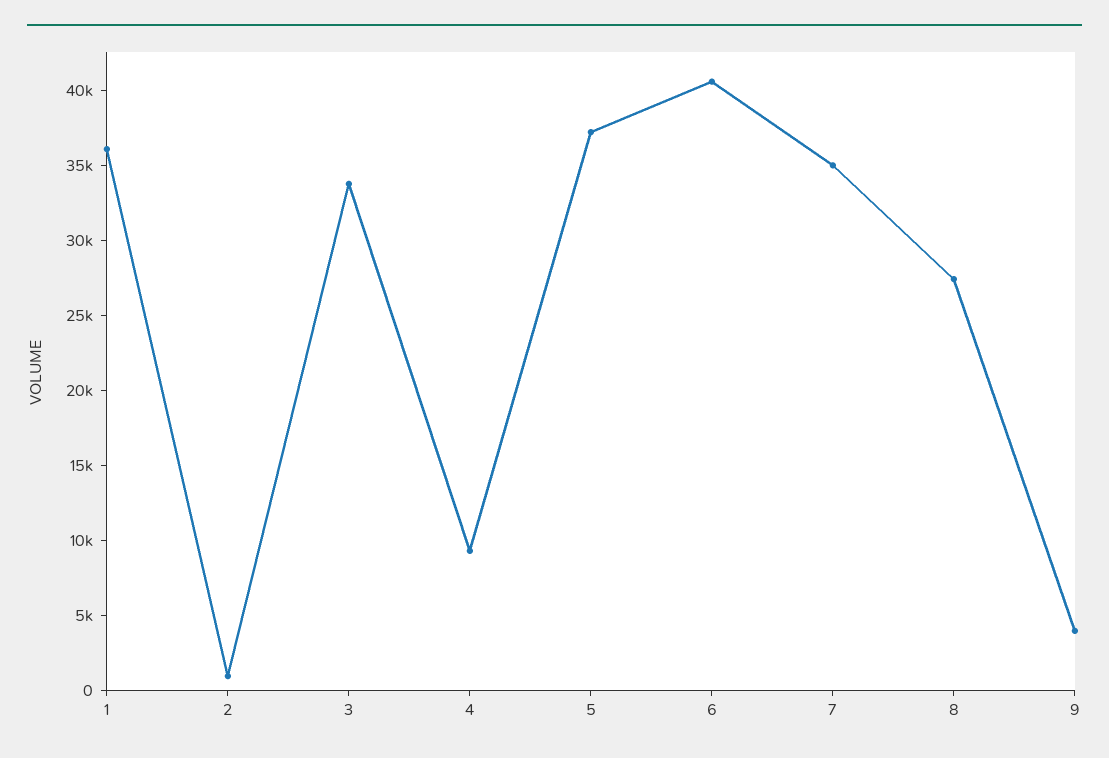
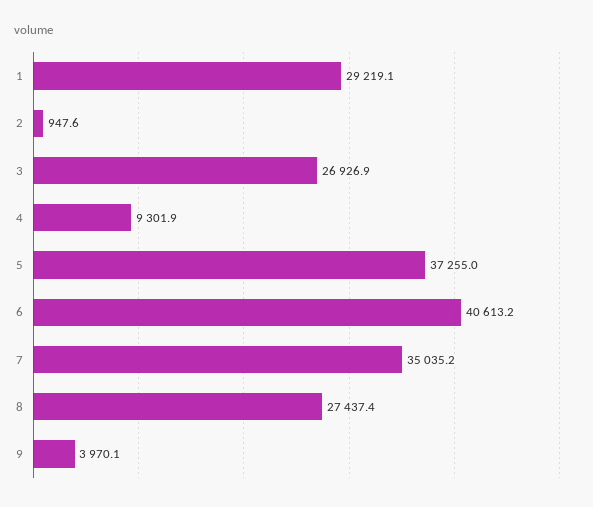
1: 36000 -> 29219.1
3: 34000 -> 26926.9

